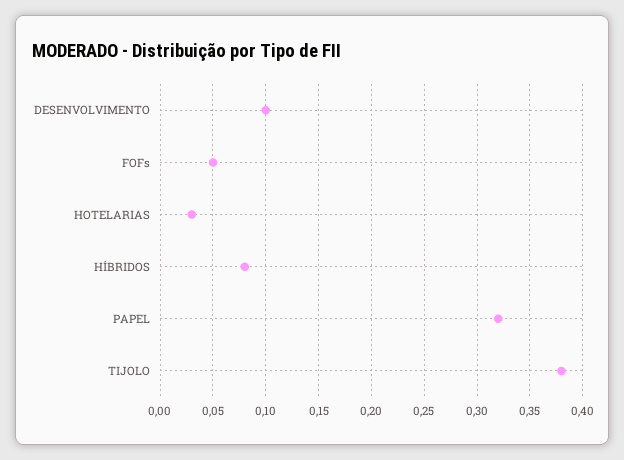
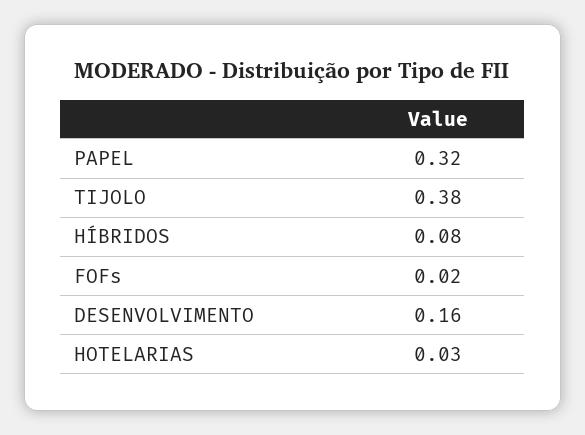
DESENVOLVIMENTO: 0.1 -> 0.16
FOFs: 0.05 -> 0.02

